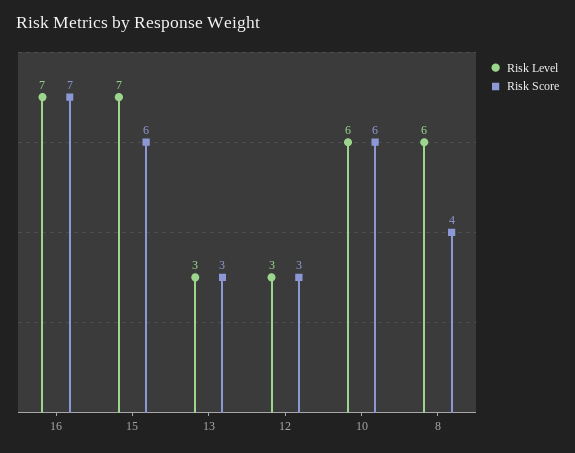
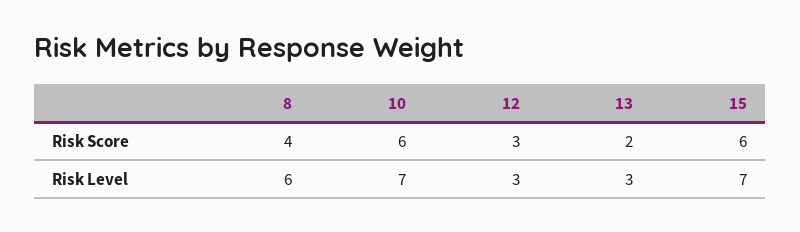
Risk Level, 16: 7 -> none
Risk Score, 16: 7 -> none
Risk Score, 13: 3 -> 2
Risk Level, 10: 6 -> 7

